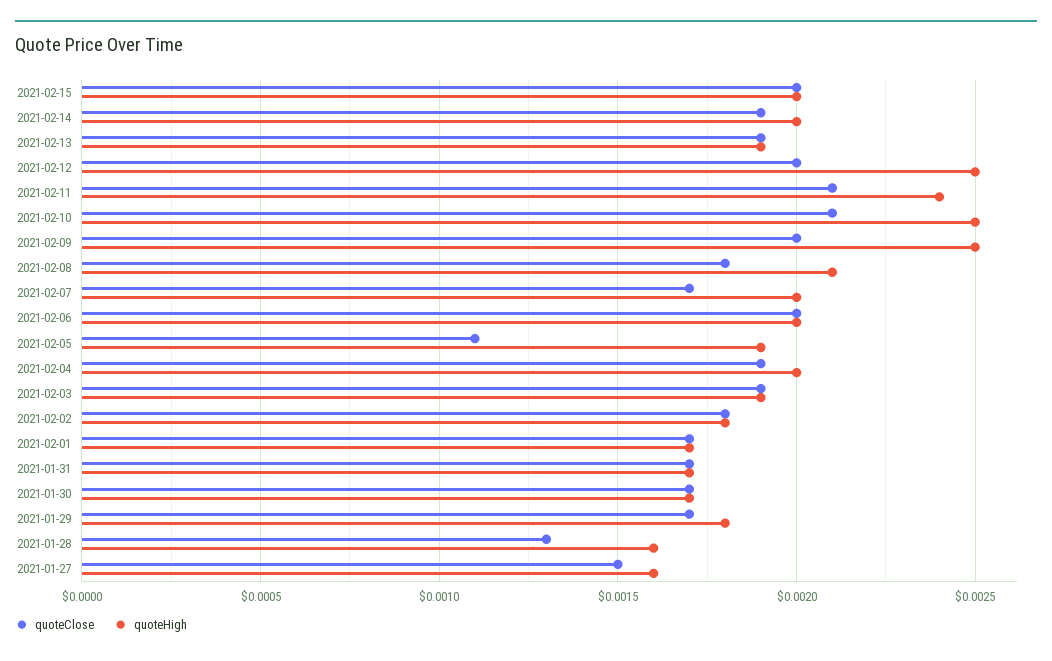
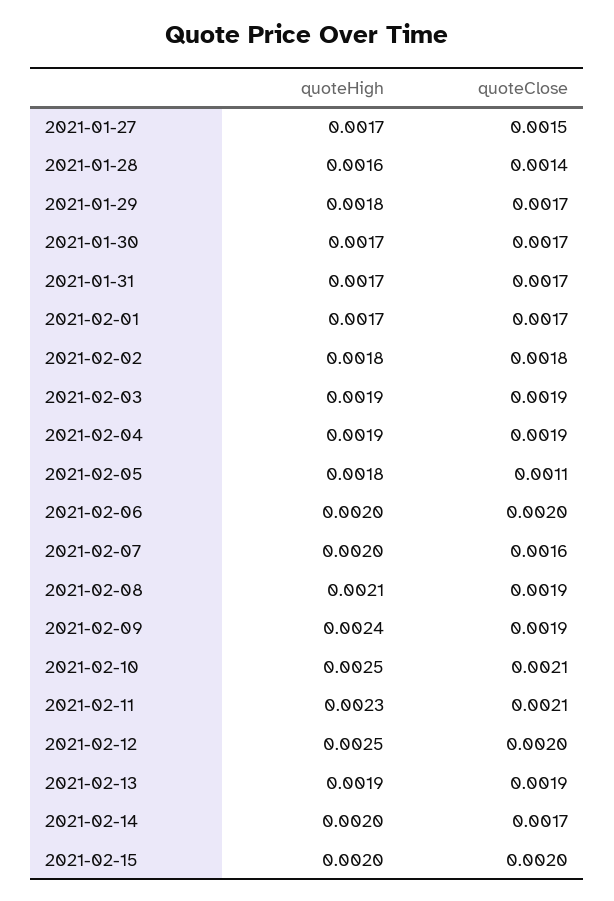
quoteClose, 2021-02-14: 0.0019 -> 0.0017
quoteHigh, 2021-02-11: 0.0024 -> 0.0023
quoteClose, 2021-02-09: 0.002 -> 0.0019
quoteHigh, 2021-02-09: 0.0025 -> 0.0024
quoteClose, 2021-02-08: 0.0018 -> 0.0019
quoteClose, 2021-02-07: 0.0017 -> 0.0016
quoteHigh, 2021-02-05: 0.0019 -> 0.0018
quoteHigh, 2021-02-04: 0.002 -> 0.0019
quoteClose, 2021-01-28: 0.0013 -> 0.0014
quoteHigh, 2021-01-27: 0.0016 -> 0.0017

